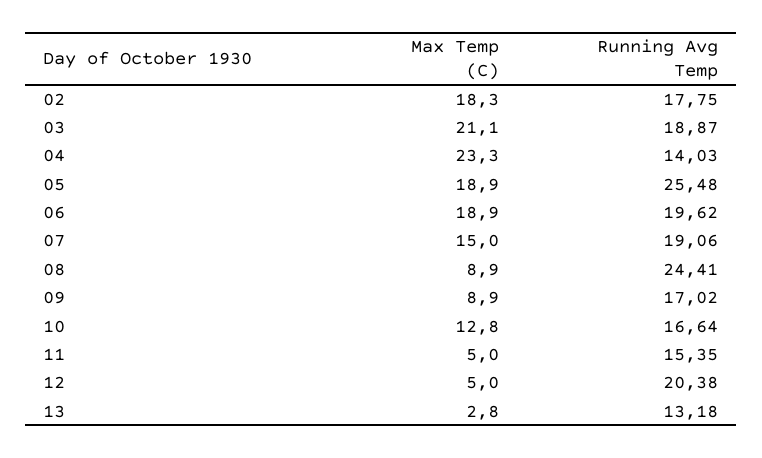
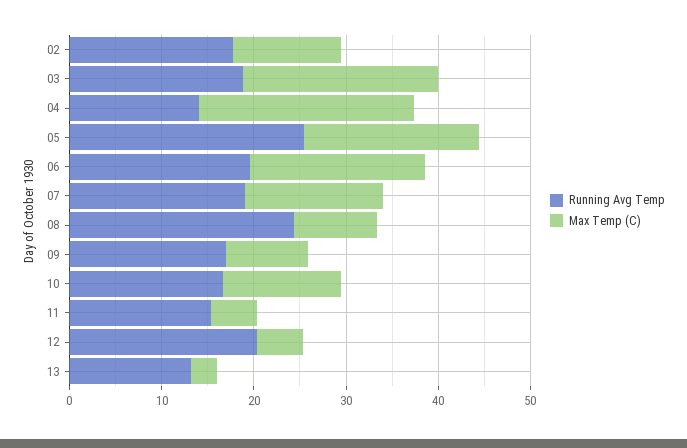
Max Temp (C), 02: 18.3 -> 12

